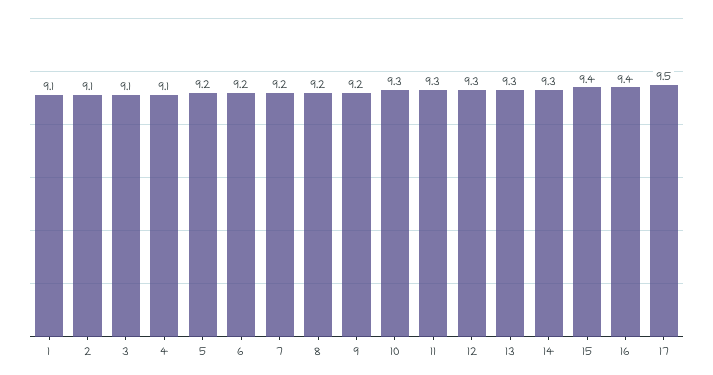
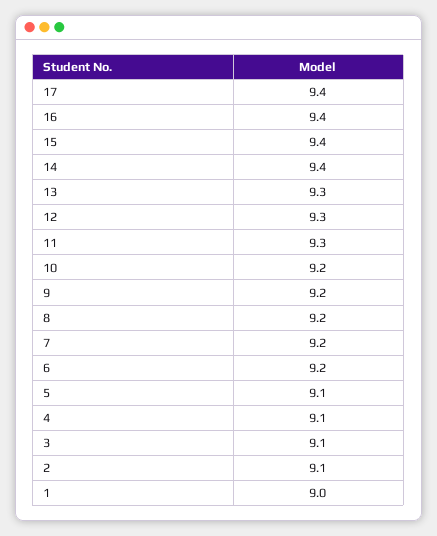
1: 9.1 -> 9
5: 9.2 -> 9.1
10: 9.3 -> 9.2
14: 9.3 -> 9.4
17: 9.5 -> 9.4

